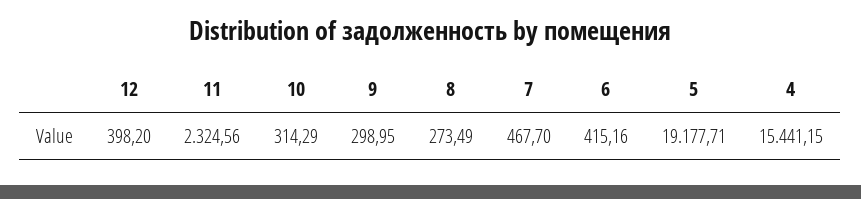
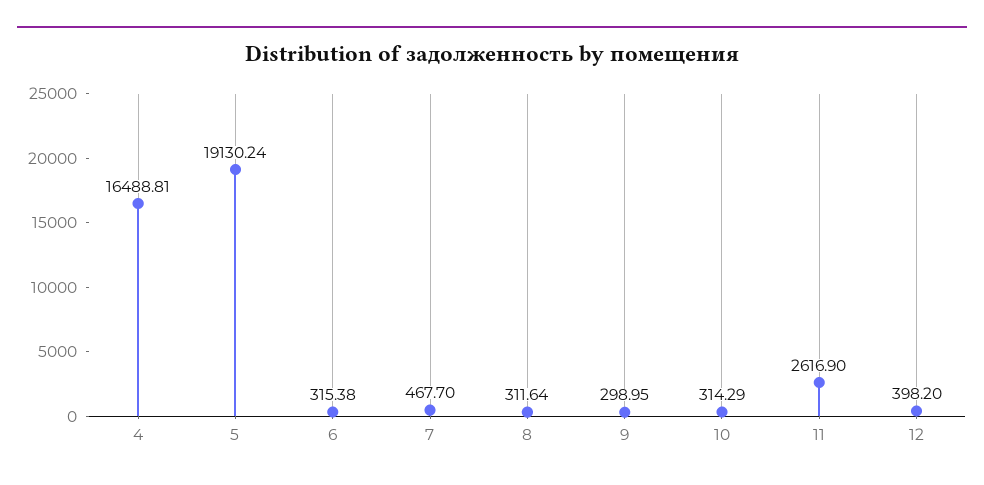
11: 2324.56 -> 2616.9
8: 273.49 -> 311.64
6: 415.16 -> 315.38
5: 19177.71 -> 19130.24
4: 15441.15 -> 16488.81

